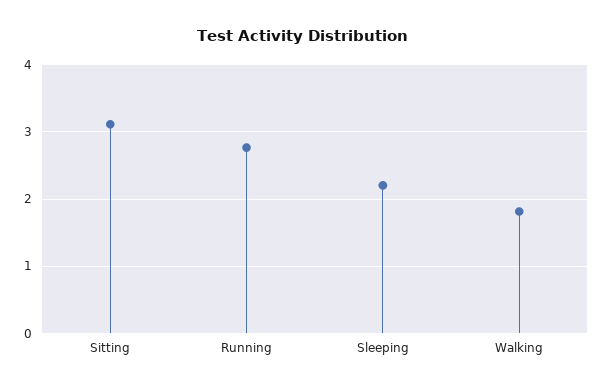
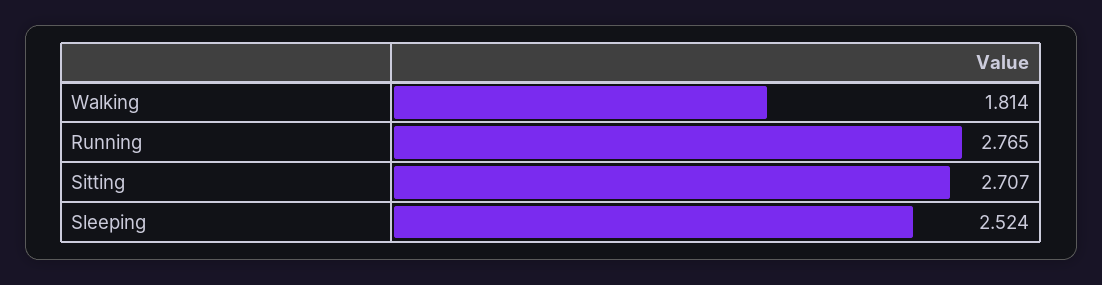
Sitting: 3.1 -> 2.707
Sleeping: 2.2 -> 2.524

